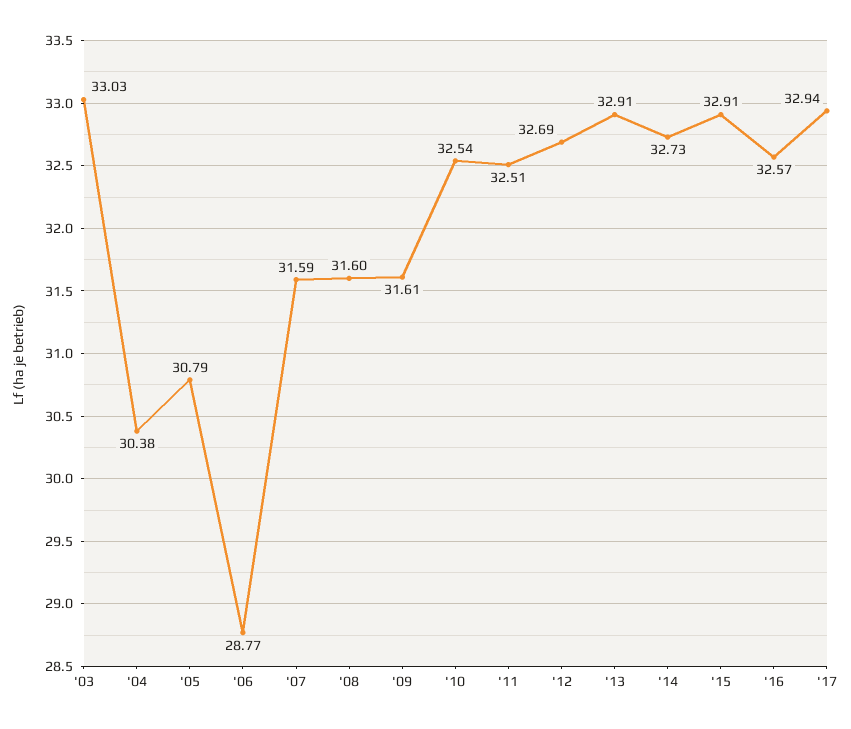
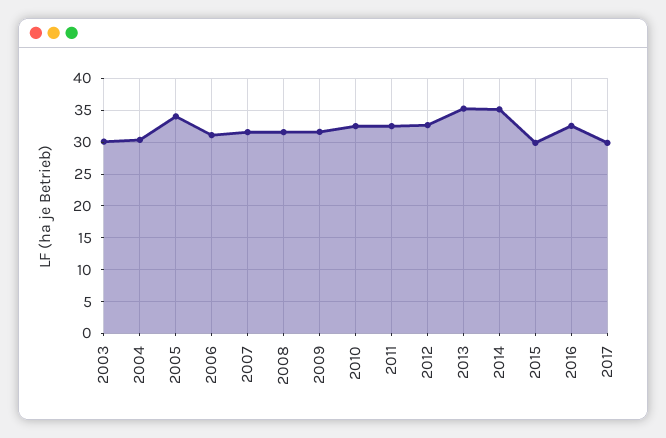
'03: 33.03 -> 30
'05: 30.79 -> 34
'06: 28.77 -> 31
'13: 32.91 -> 35
'14: 32.73 -> 35
'15: 32.91 -> 30
'17: 32.94 -> 30

